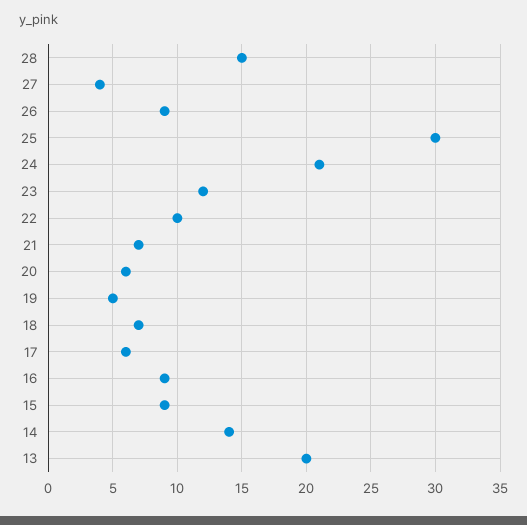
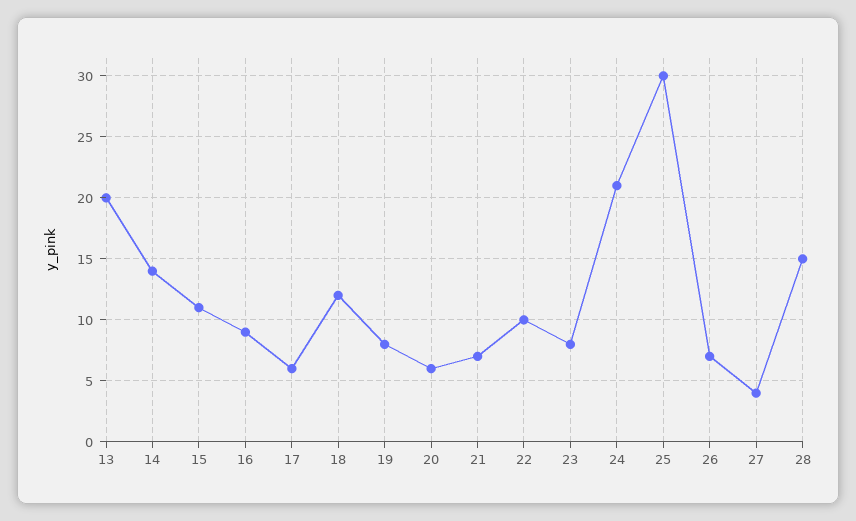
26: 9 -> 7
23: 12 -> 8
19: 5 -> 8
18: 7 -> 12
15: 9 -> 11

